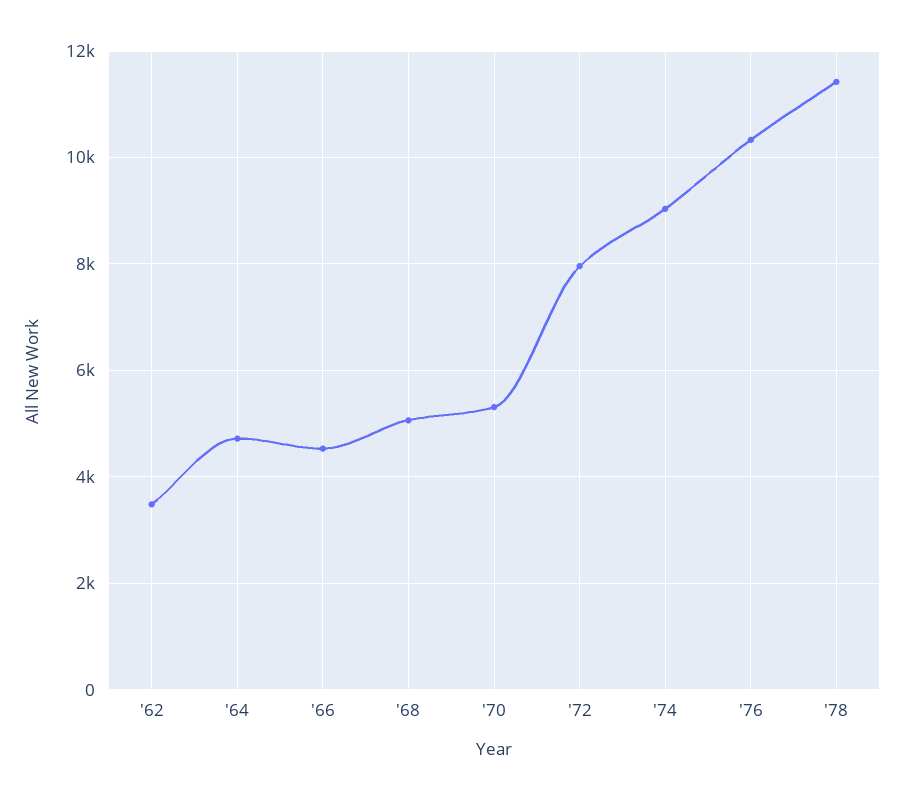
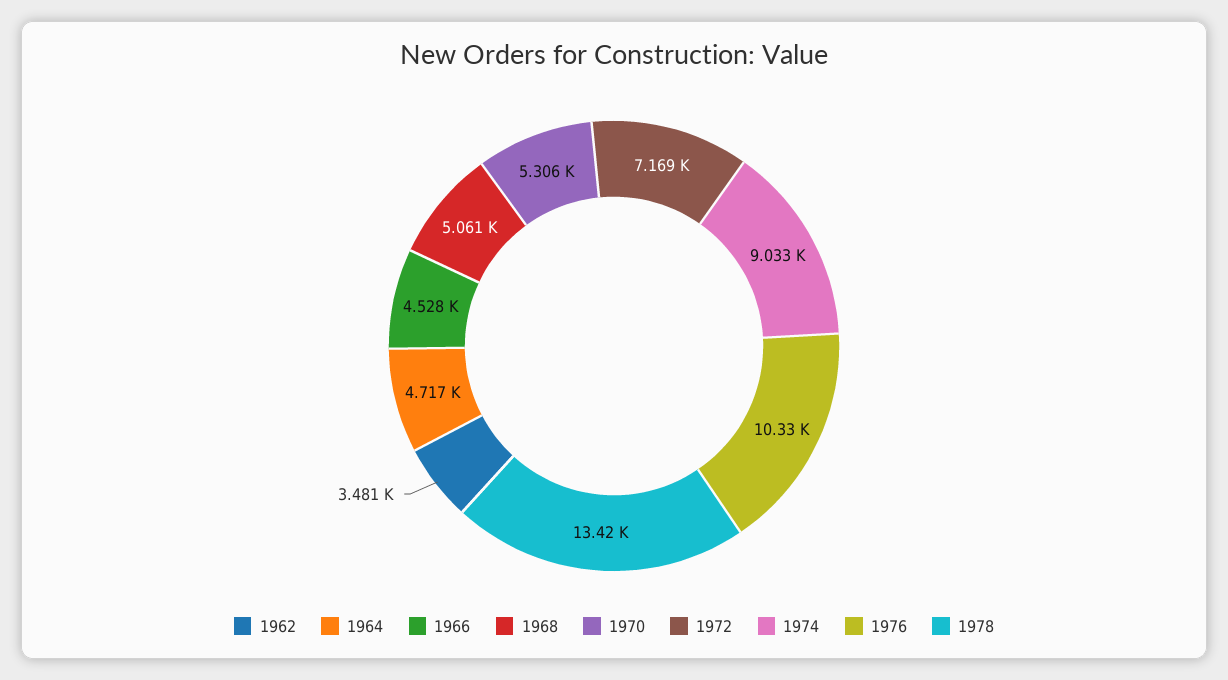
'72: 8000 -> 7169
'78: 11400 -> 13420

